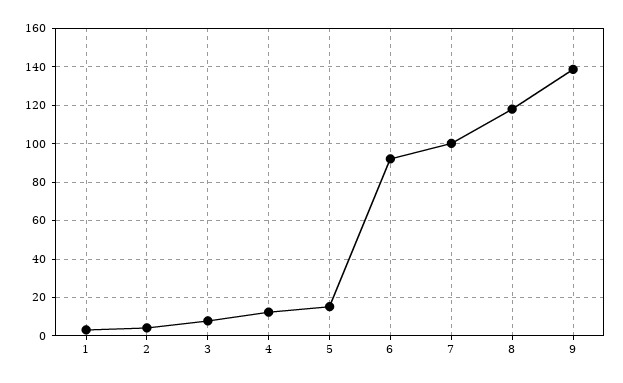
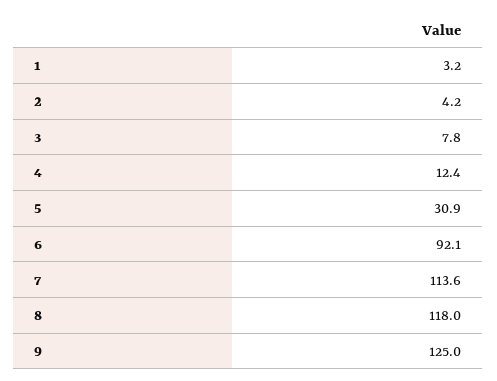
5: 15 -> 30.9
7: 100 -> 113.6
9: 140 -> 125

